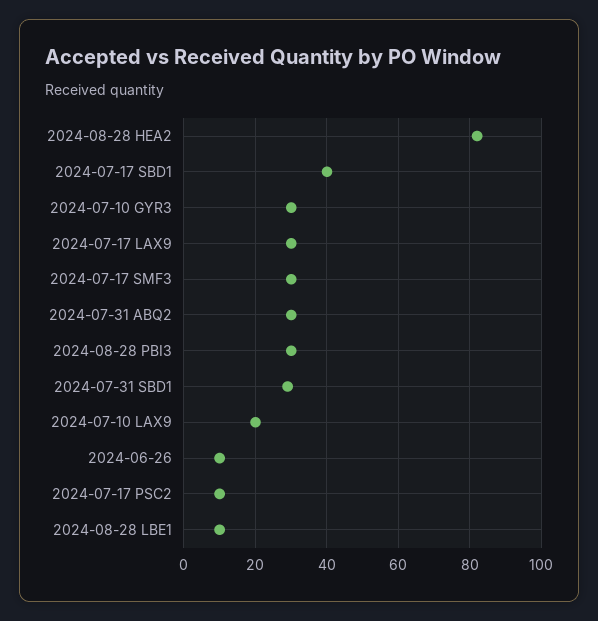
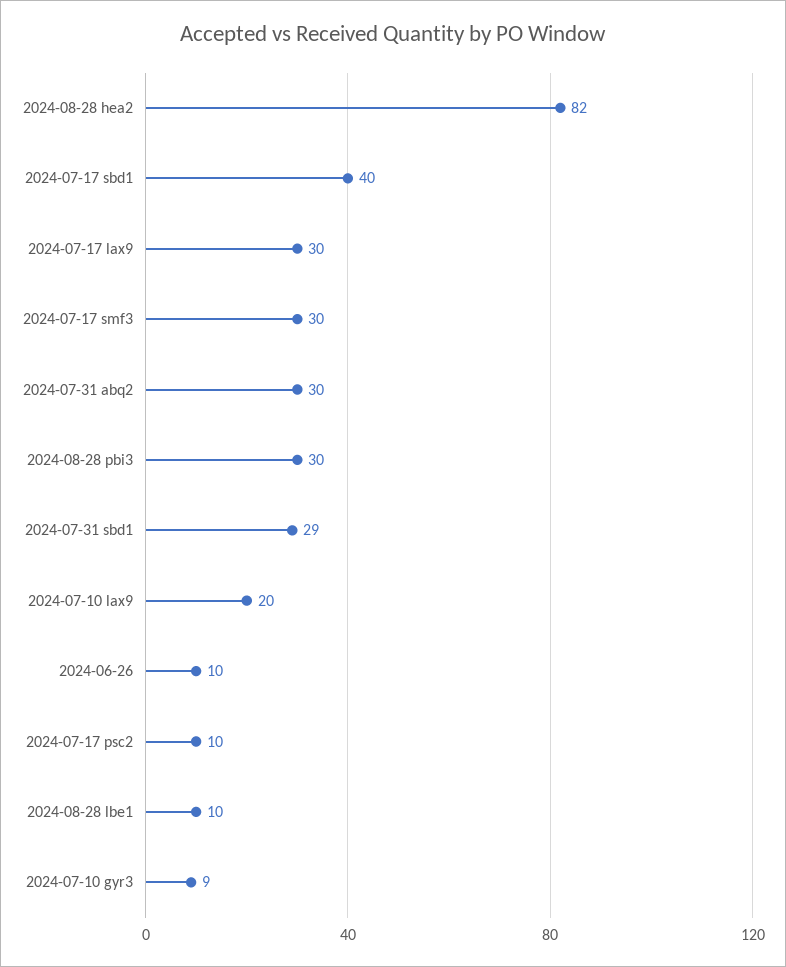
2024-07-10 GYR3: 30 -> 9

